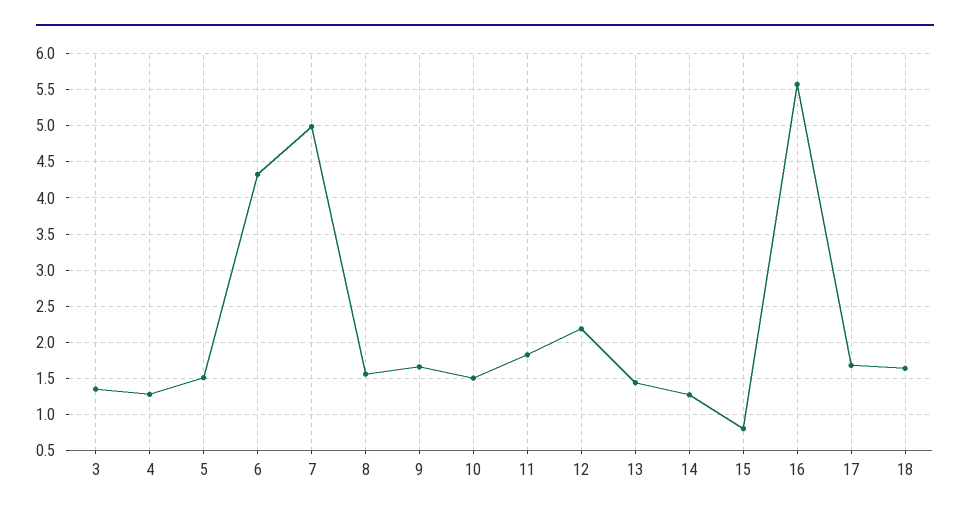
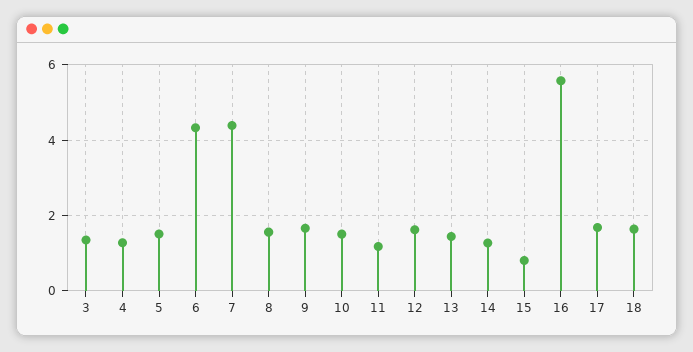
7: 5 -> 4.4
11: 1.8 -> 1.2
12: 2.2 -> 1.6

